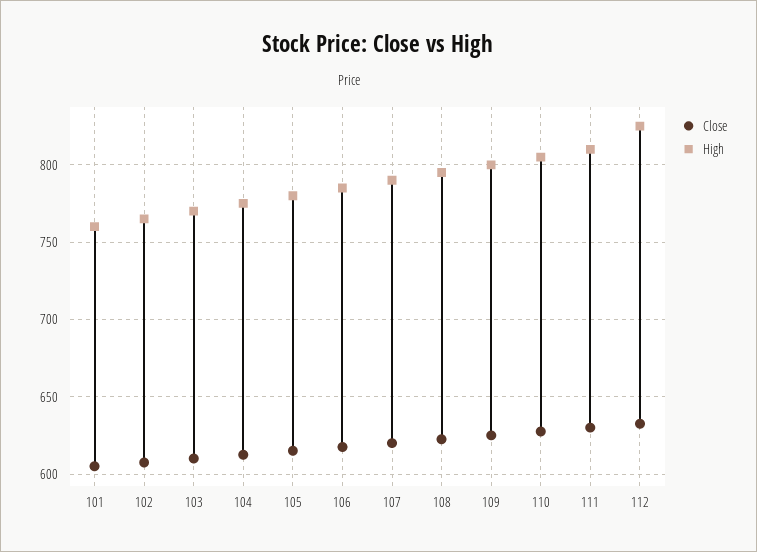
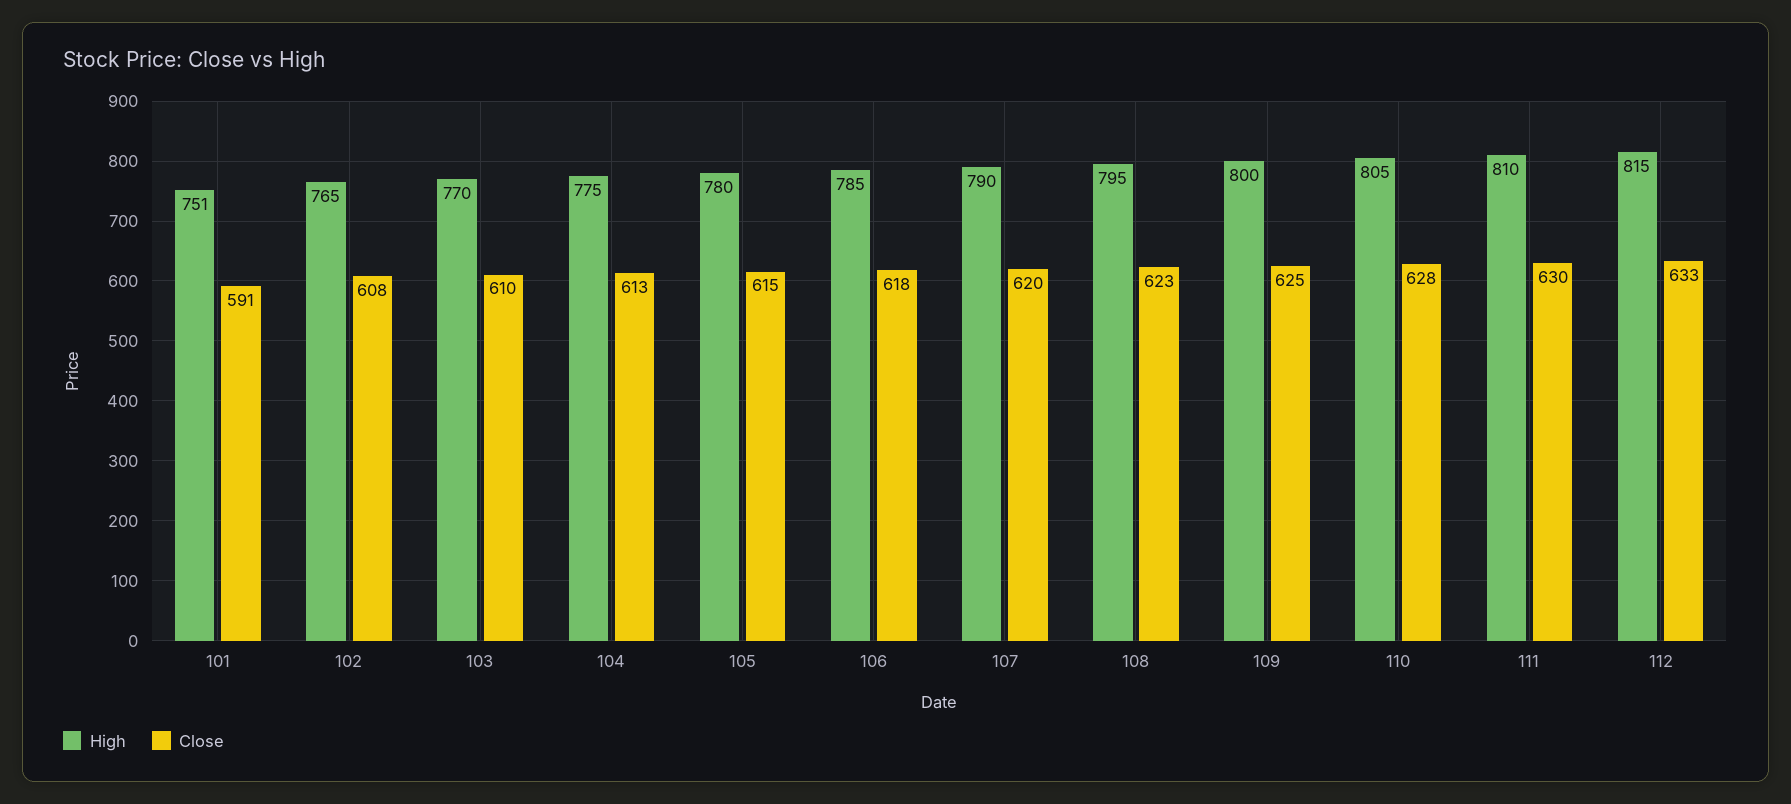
Close, 101: 605 -> 591
High, 101: 760 -> 751
High, 112: 825 -> 815

